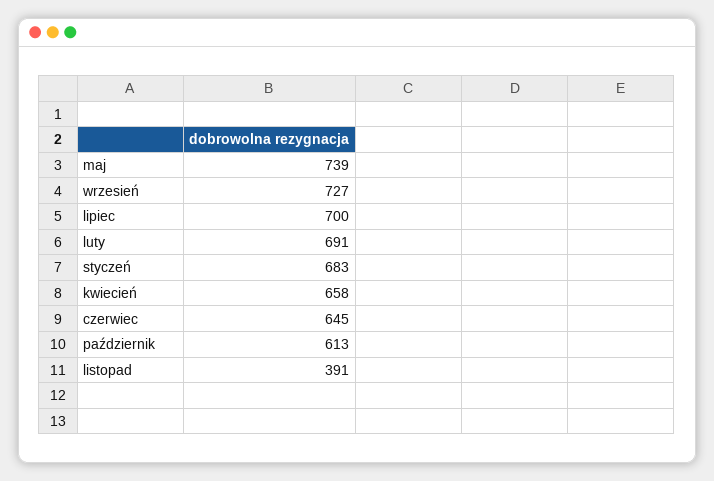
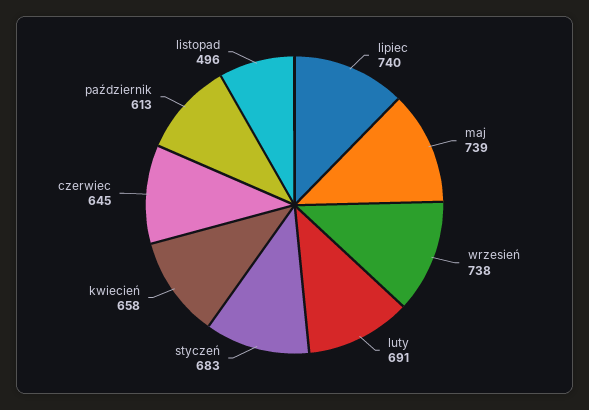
wrzesień: 727 -> 738
lipiec: 700 -> 740
listopad: 391 -> 496

